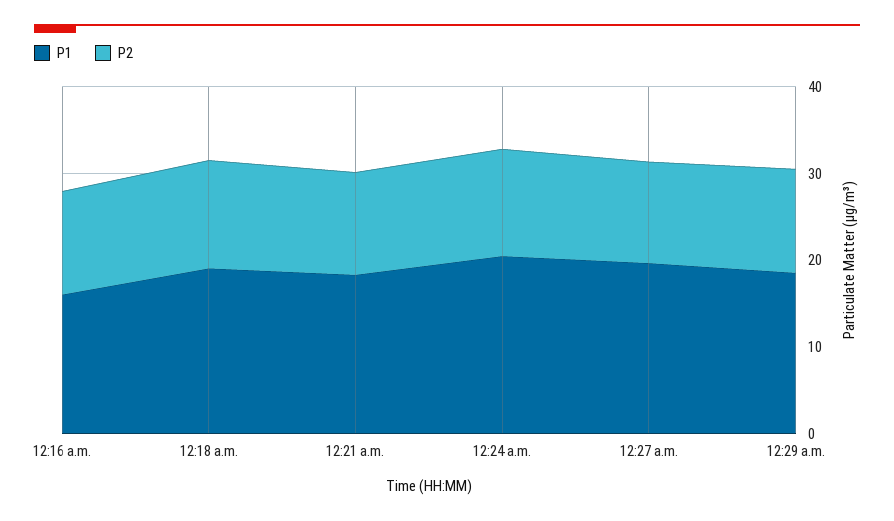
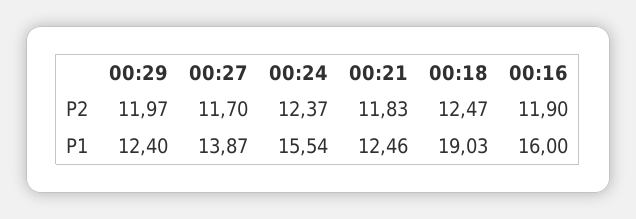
P1, 12:21 a.m.: 18 -> 12.46
P1, 12:24 a.m.: 20 -> 15.54
P1, 12:27 a.m.: 20 -> 13.87
P1, 12:29 a.m.: 18 -> 12.4

